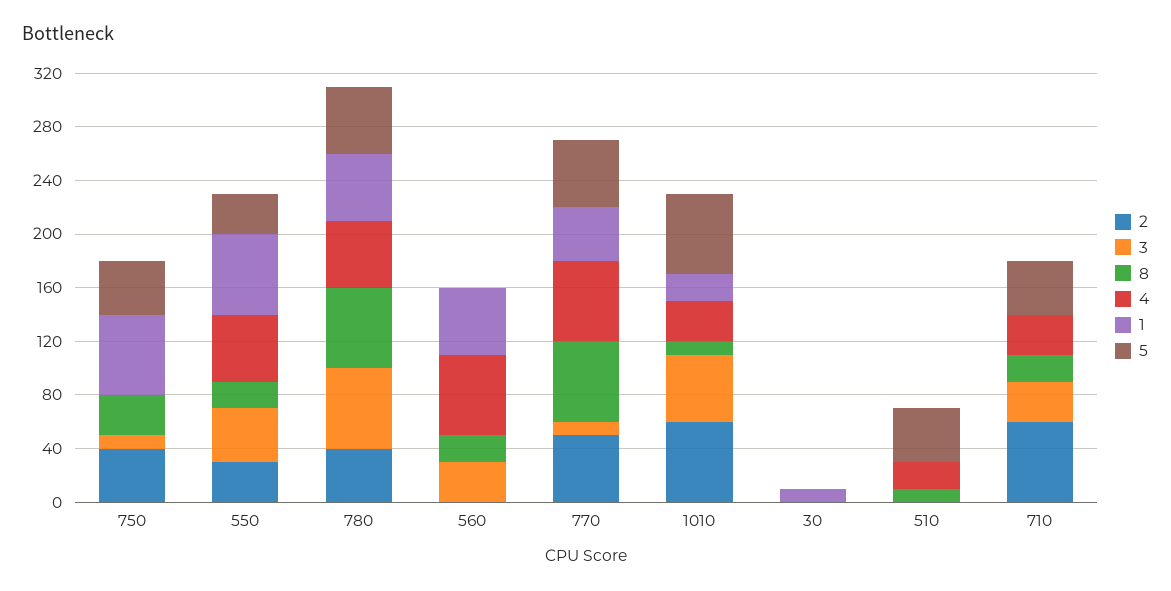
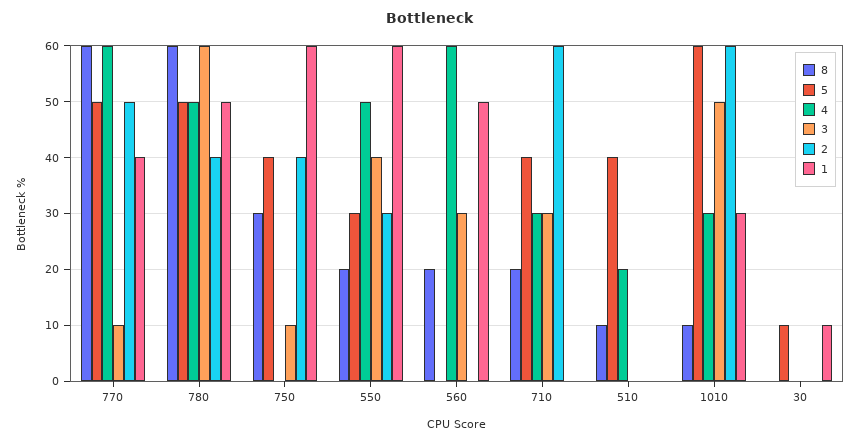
1, 1010: 20 -> 30
5, 30: 0 -> 10

